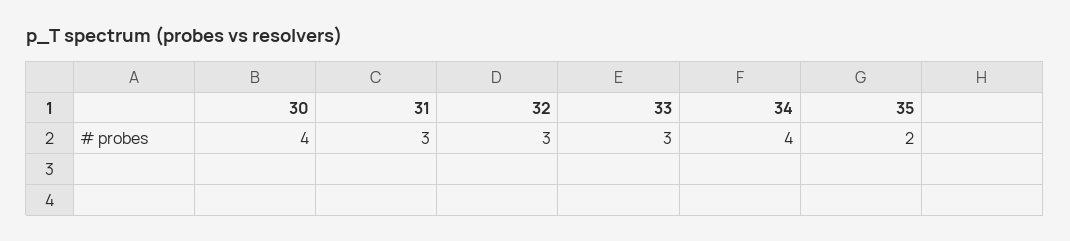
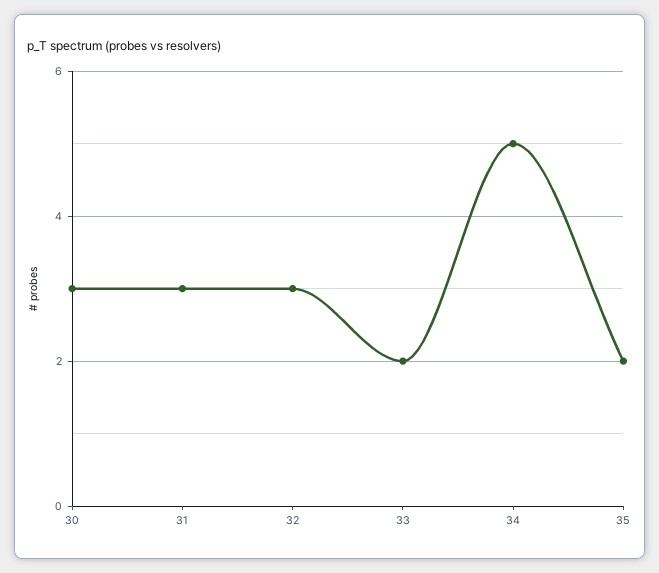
30: 4 -> 3
33: 3 -> 2
34: 4 -> 5

